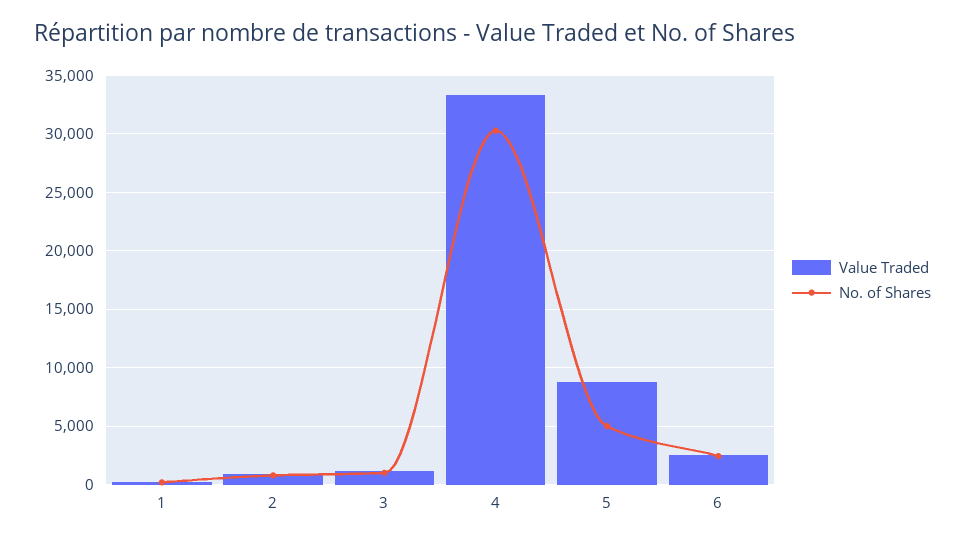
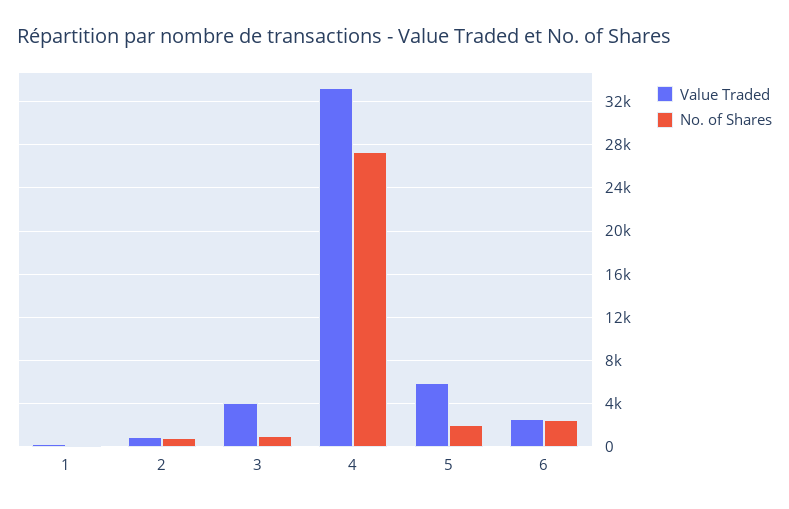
Value Traded, 3: 1000 -> 4000
No. of Shares, 4: 30000 -> 27000
Value Traded, 5: 9000 -> 6000
No. of Shares, 5: 5000 -> 2000

